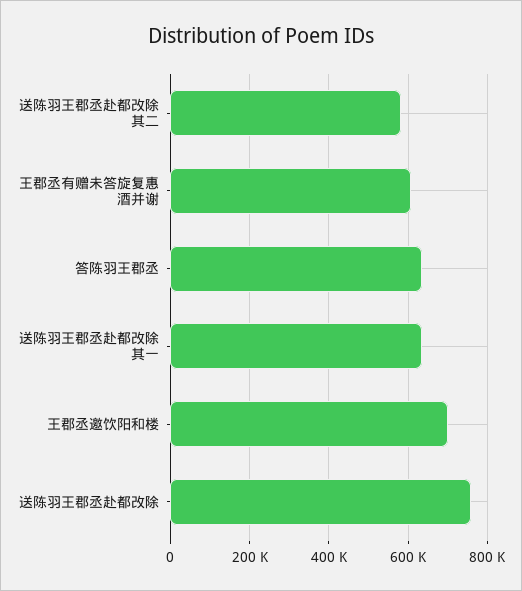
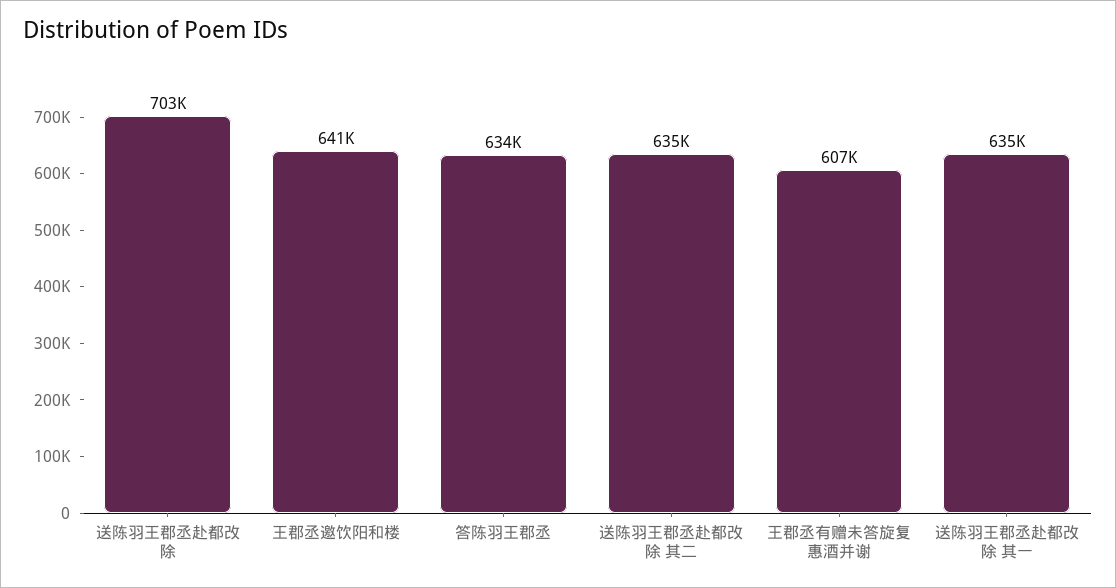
送陈羽王郡丞赴都改除 其二: 580000 -> 635000
王郡丞邀饮阳和楼: 700000 -> 641000
送陈羽王郡丞赴都改除: 760000 -> 703000

